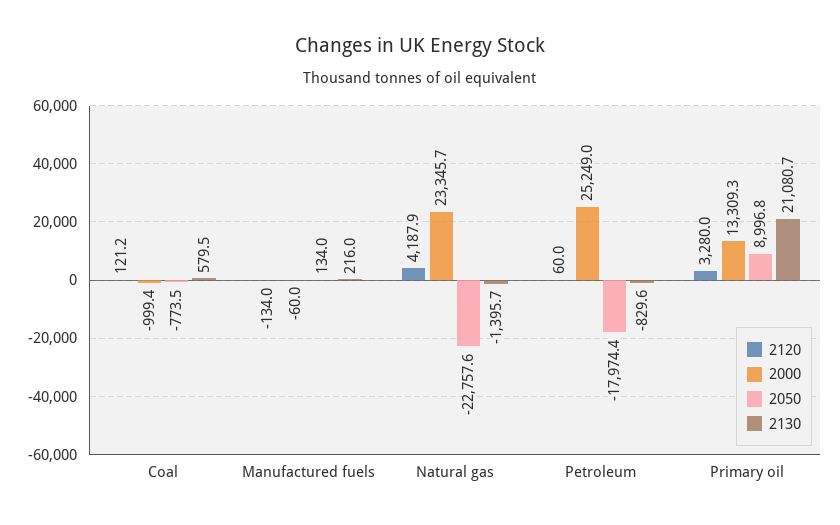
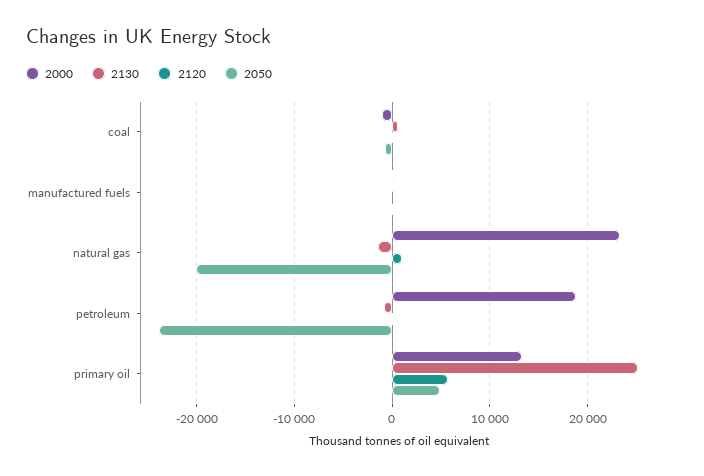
2120, Natural gas: 4187.9 -> 1000
2050, Natural gas: -22757.6 -> -20000
2000, Petroleum: 25249 -> 19000
2050, Petroleum: -17974.4 -> -24000
2120, Primary oil: 3280 -> 6000
2050, Primary oil: 8996.8 -> 5000
2130, Primary oil: 21080.7 -> 25000

